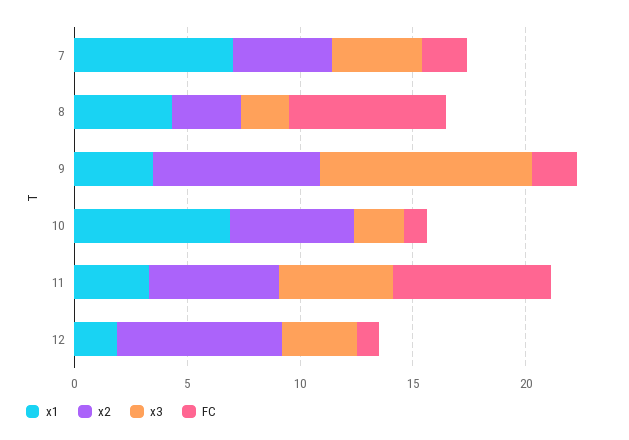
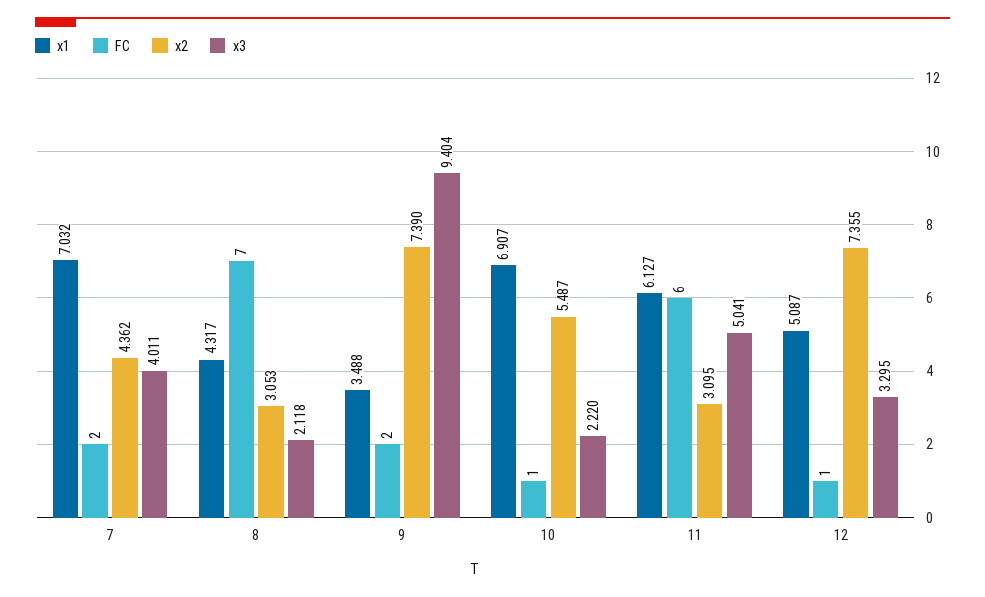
x1, 11: 3 -> 6.127
x2, 11: 6 -> 3.095
FC, 11: 7 -> 6
x1, 12: 2 -> 5.087

